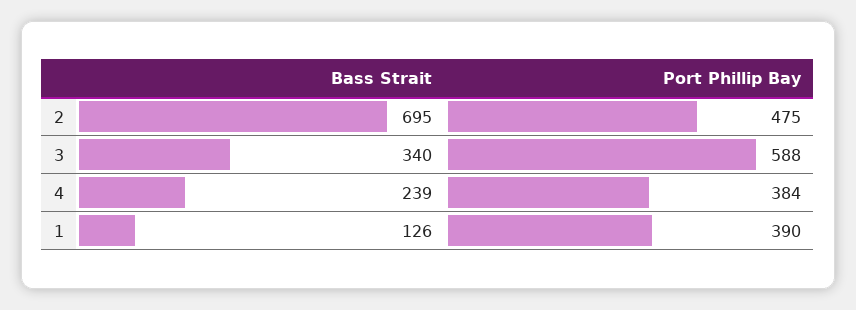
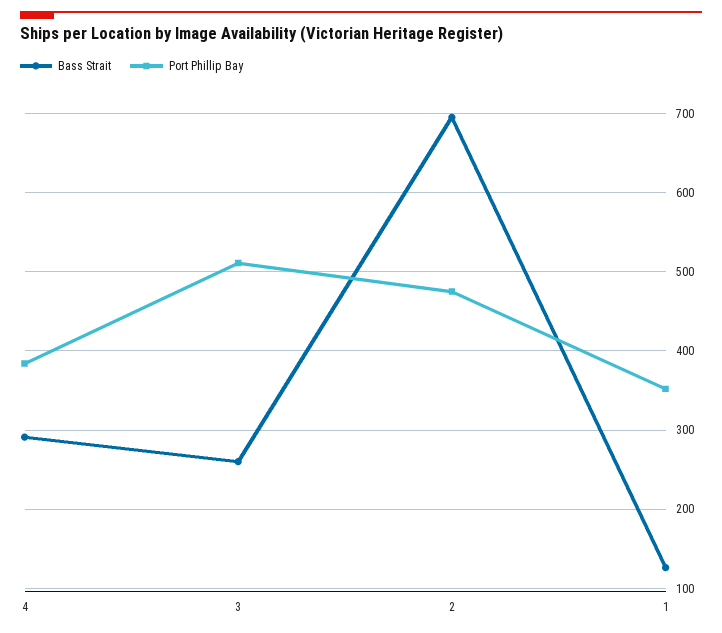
Bass Strait, 3: 340 -> 260
Port Phillip Bay, 3: 588 -> 510
Bass Strait, 4: 239 -> 290
Port Phillip Bay, 1: 390 -> 350

